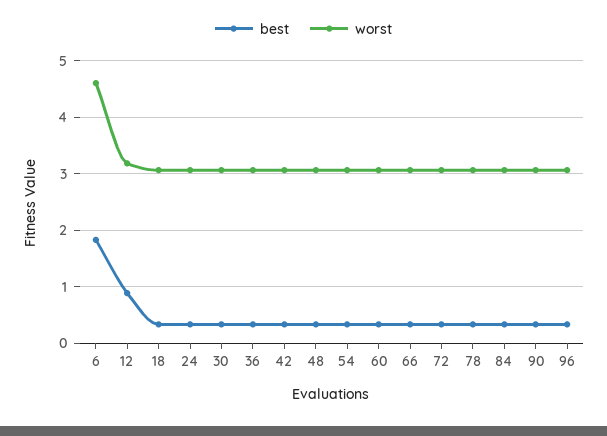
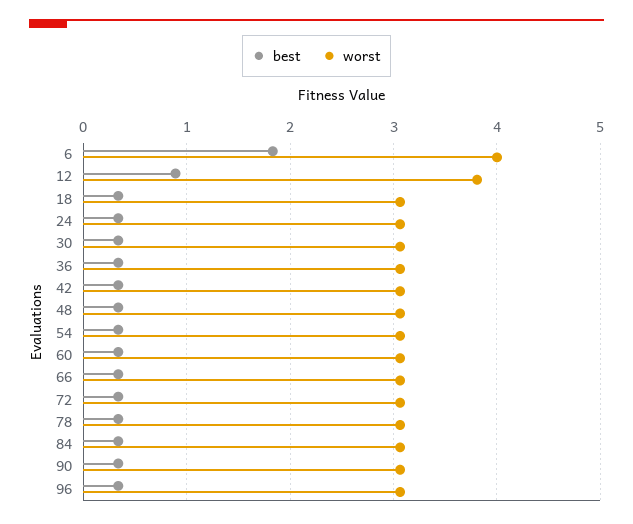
worst, 6: 4.6 -> 4
worst, 12: 3.2 -> 3.8

